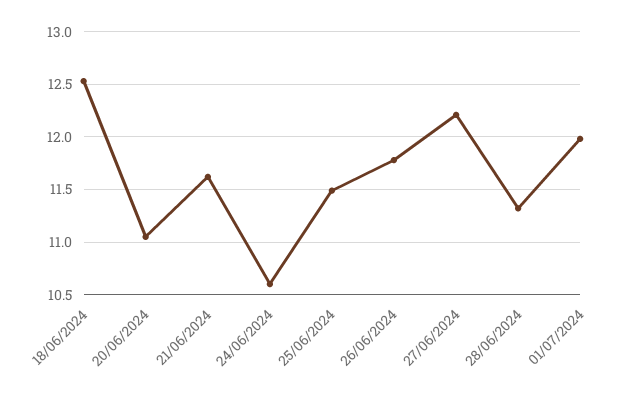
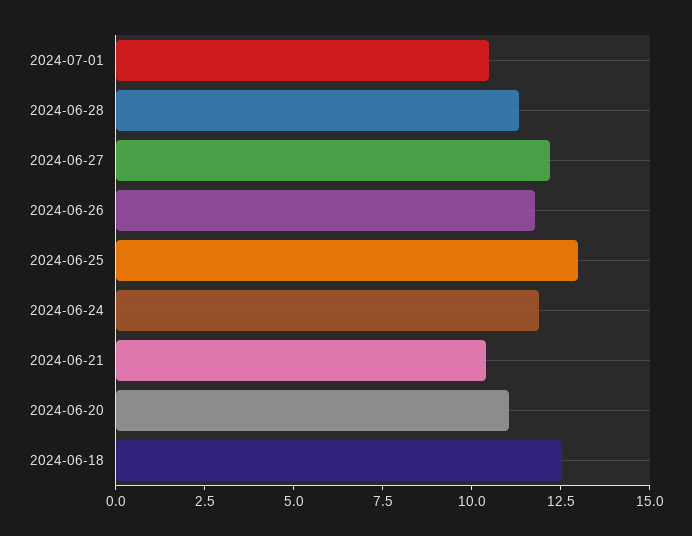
21/06/2024: 11.6 -> 10.5
24/06/2024: 10.6 -> 12
25/06/2024: 11.5 -> 13
01/07/2024: 12 -> 10.5

